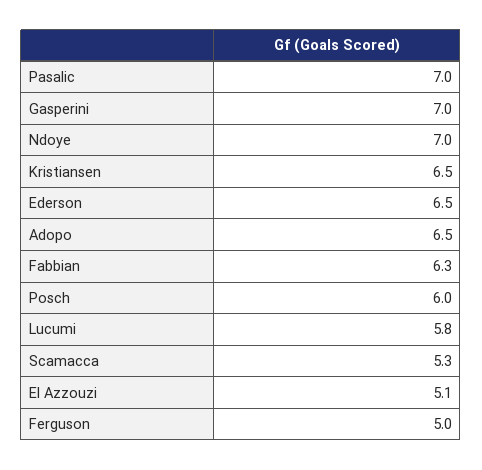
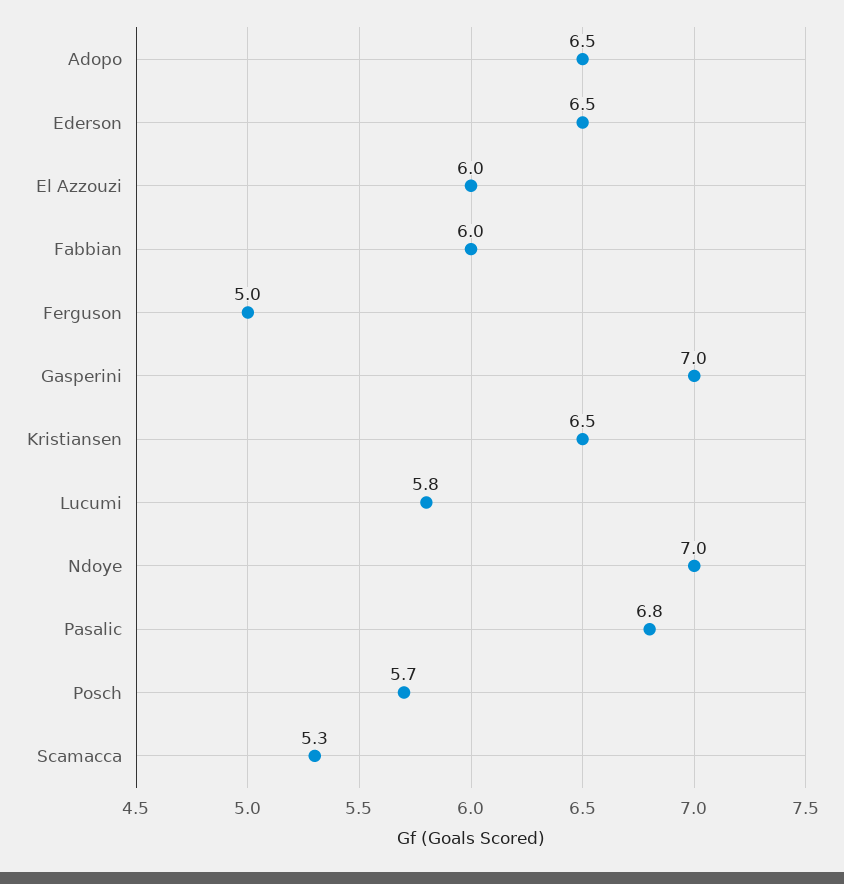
Pasalic: 7 -> 6.8
Fabbian: 6.3 -> 6
Posch: 6 -> 5.7
El Azzouzi: 5.1 -> 6

